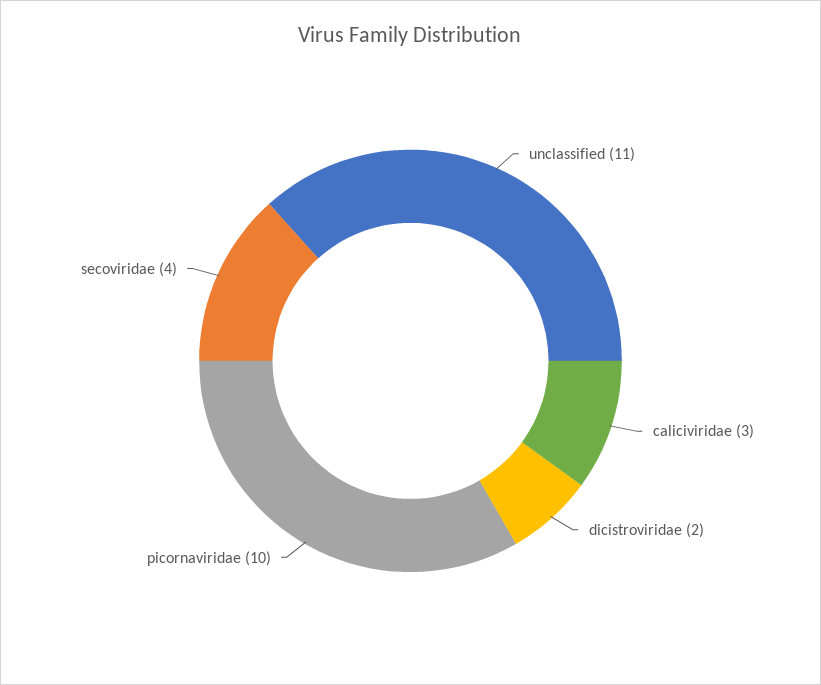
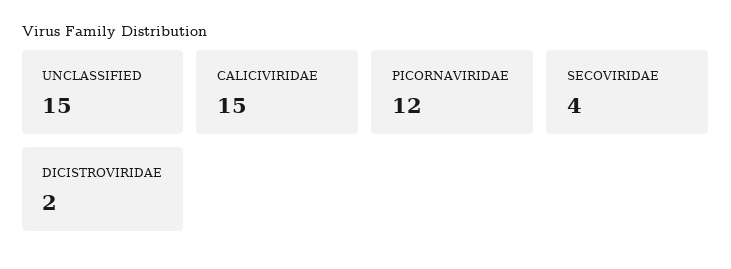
unclassified: 11 -> 15
caliciviridae: 3 -> 15
picornaviridae: 10 -> 12

